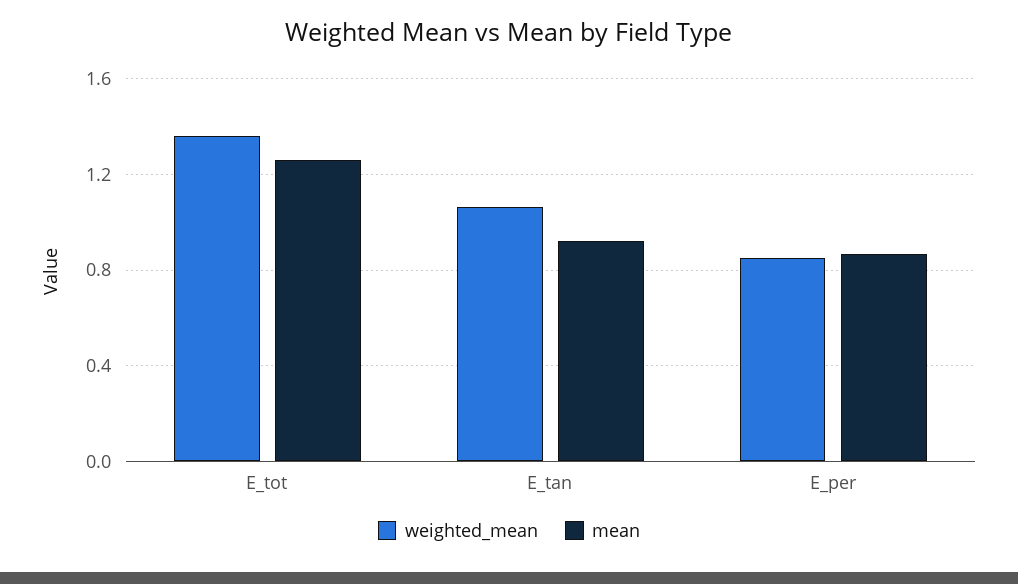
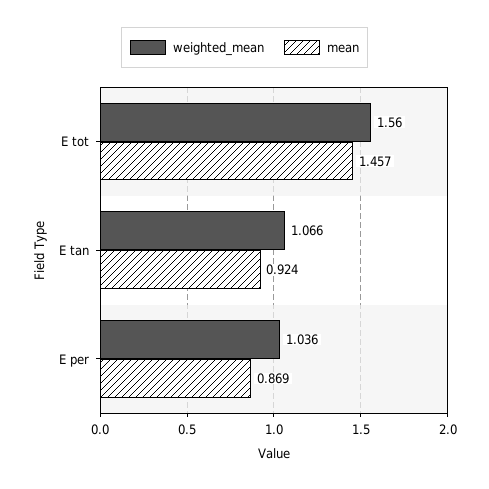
weighted_mean, E_tot: 1.35 -> 1.56
mean, E_tot: 1.25 -> 1.457
weighted_mean, E_per: 0.85 -> 1.036

